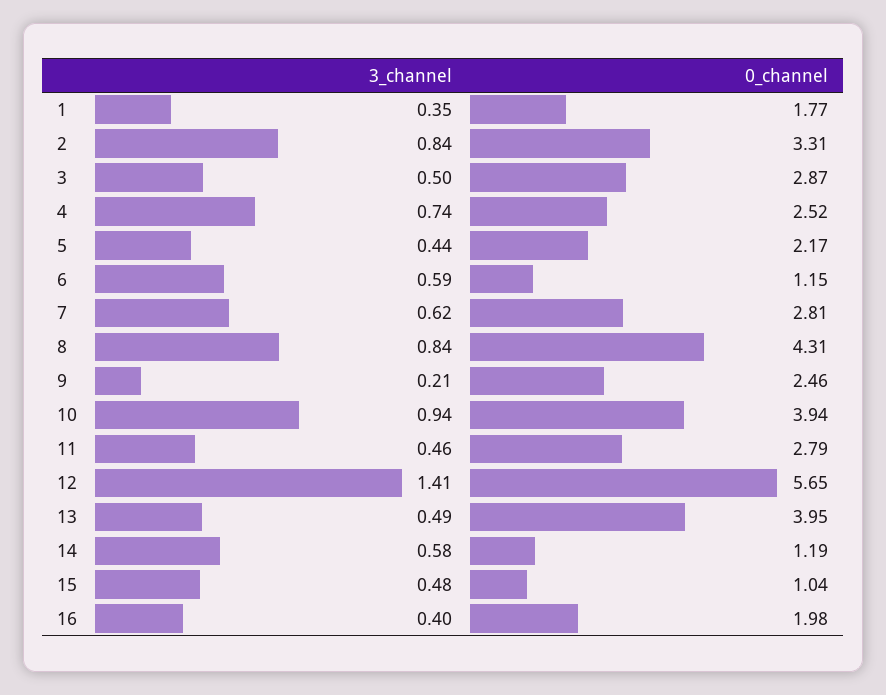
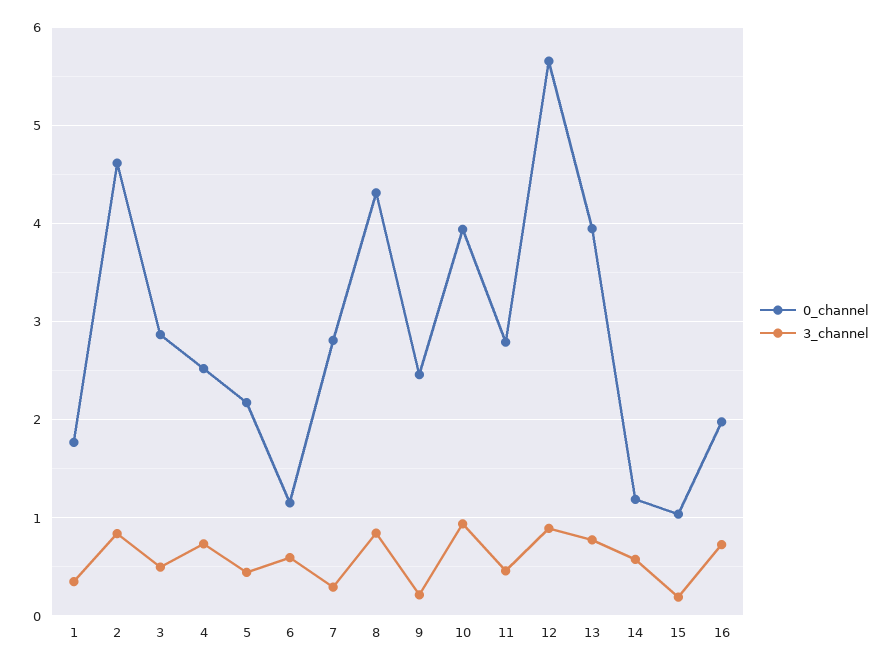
0_channel, 2: 3.31 -> 4.6
3_channel, 7: 0.62 -> 0.3
3_channel, 12: 1.41 -> 0.9
3_channel, 13: 0.49 -> 0.8
3_channel, 15: 0.48 -> 0.2
3_channel, 16: 0.4 -> 0.7

